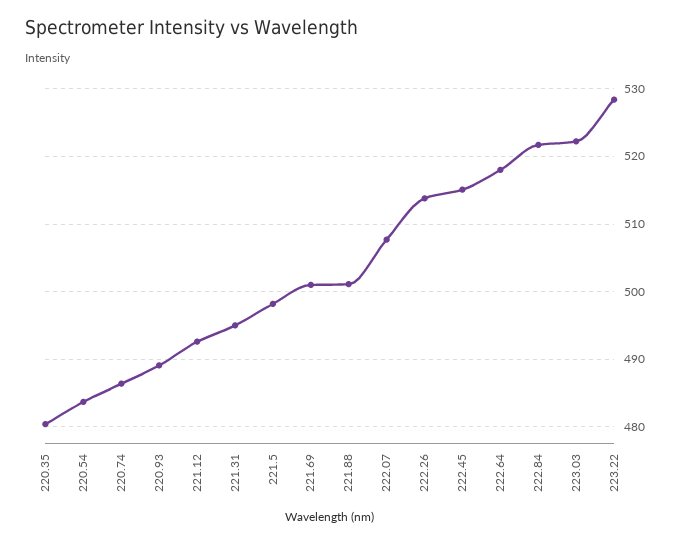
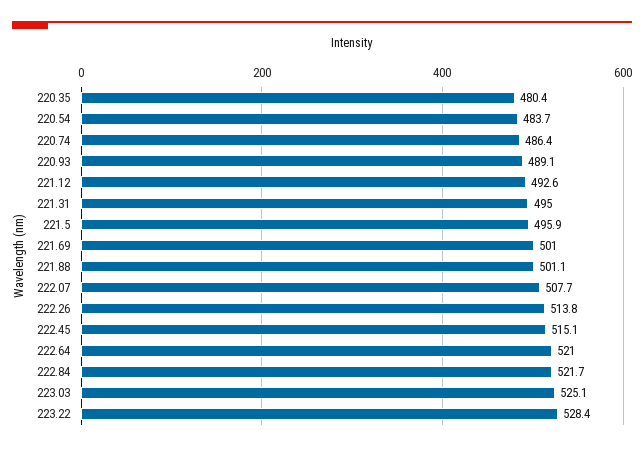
221.5: 498 -> 495.9
222.64: 518 -> 521
223.03: 522 -> 525.1

